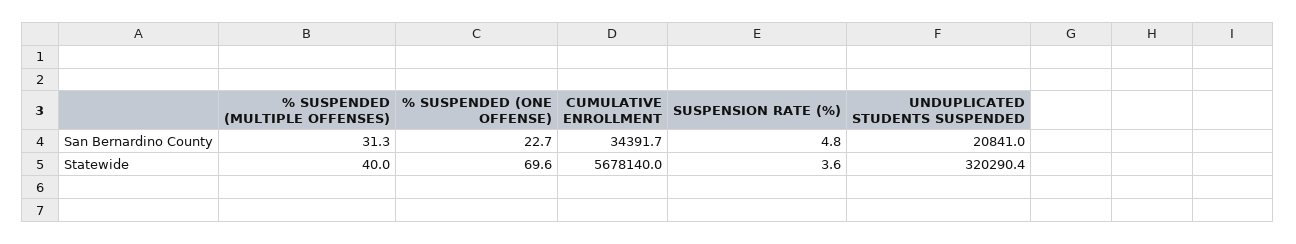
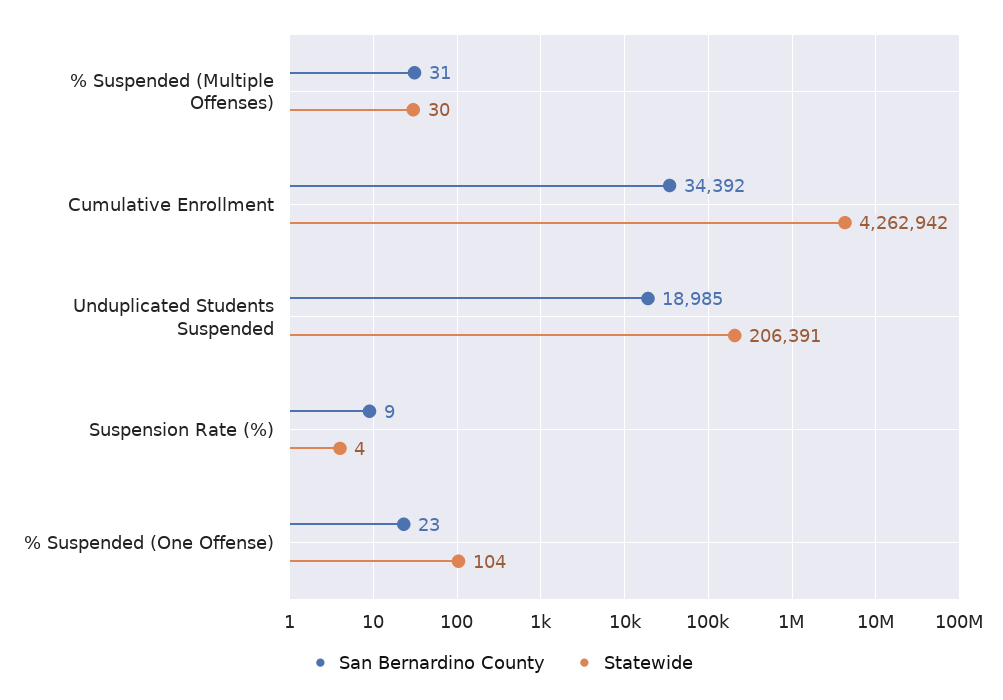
San Bernardino County, SUSPENSION RATE (%): 4.8 -> 9
San Bernardino County, UNDUPLICATED STUDENTS SUSPENDED: 20841 -> 18985
Statewide, % SUSPENDED (MULTIPLE OFFENSES): 40 -> 30
Statewide, % SUSPENDED (ONE OFFENSE): 69.6 -> 104
Statewide, CUMULATIVE ENROLLMENT: 5678140 -> 4262942
Statewide, UNDUPLICATED STUDENTS SUSPENDED: 320290.4 -> 206391

